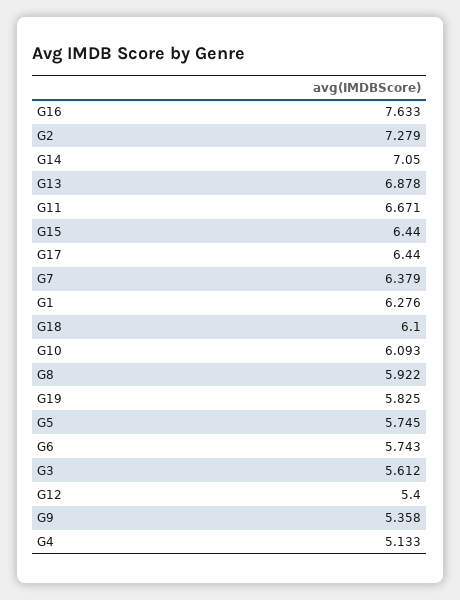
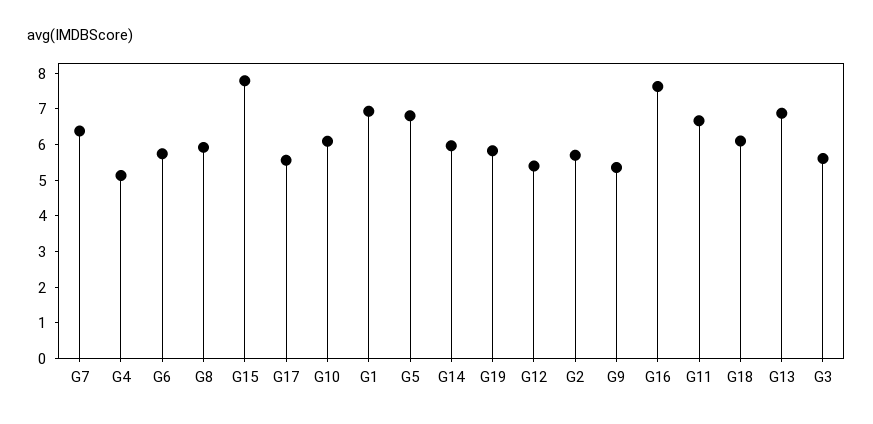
G2: 7.279 -> 5.75
G14: 7.05 -> 6
G15: 6.44 -> 7.75
G17: 6.44 -> 5.5
G1: 6.276 -> 7
G5: 5.745 -> 6.75

